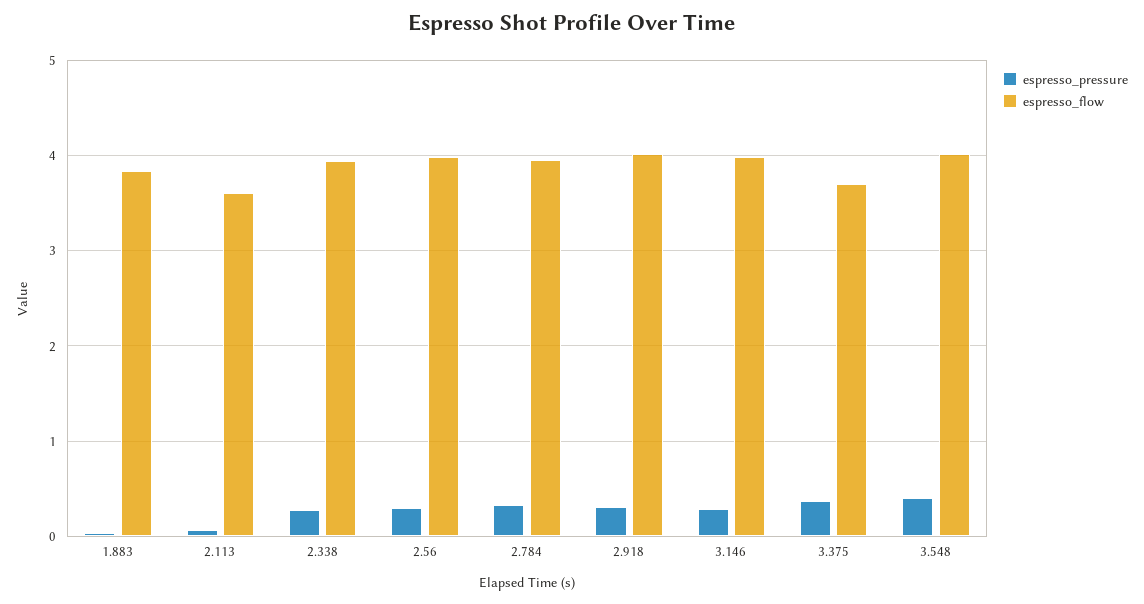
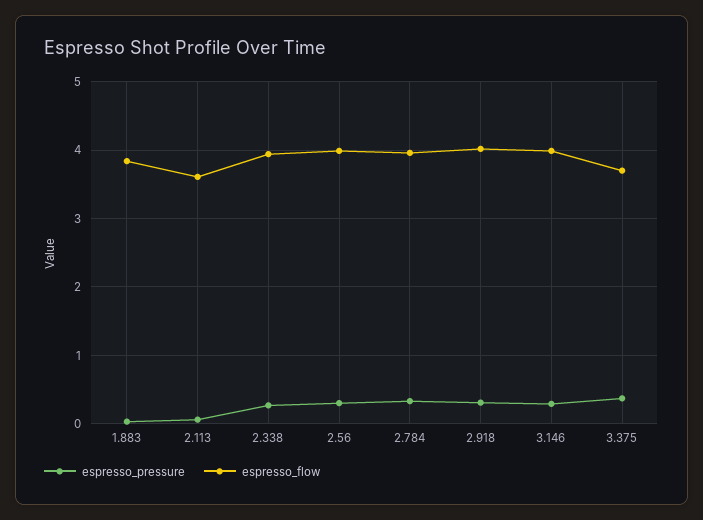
espresso_pressure, 3.548: 0.4 -> none
espresso_flow, 3.548: 4 -> none

